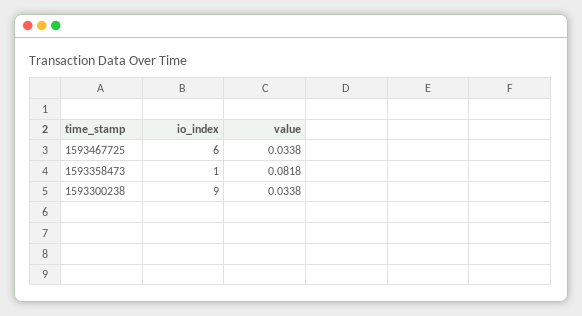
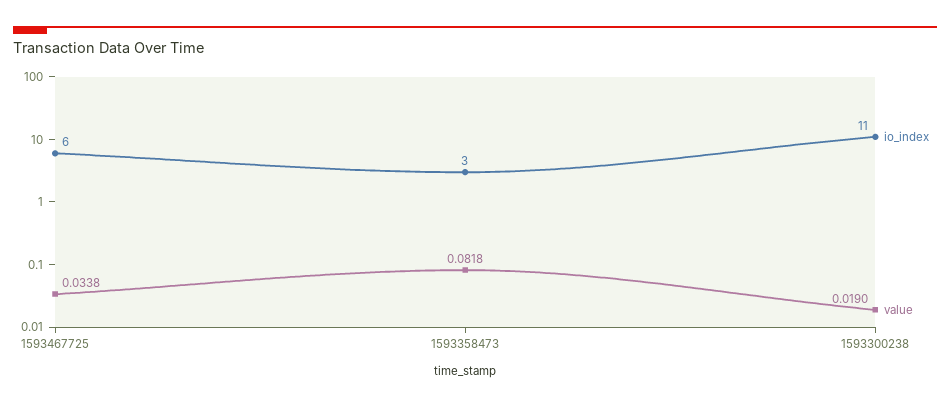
io_index, 1593358473: 1 -> 3
io_index, 1593300238: 9 -> 11
value, 1593300238: 0.0338 -> 0.019

